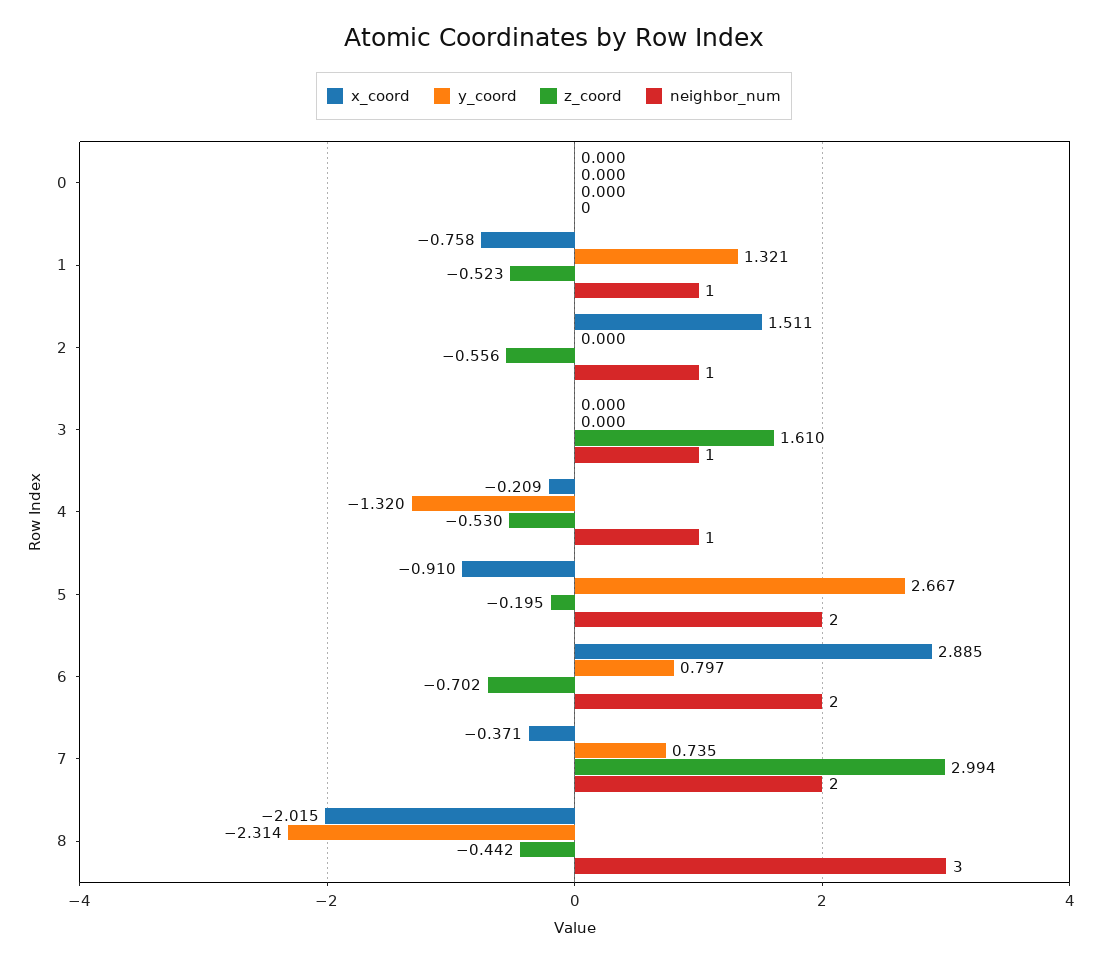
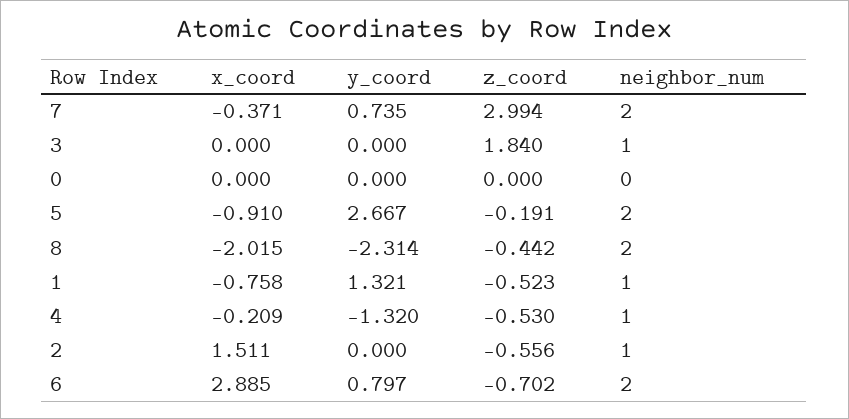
z_coord, 3: 1.61 -> 1.84
z_coord, 5: -0.195 -> -0.191
neighbor_num, 8: 3 -> 2

